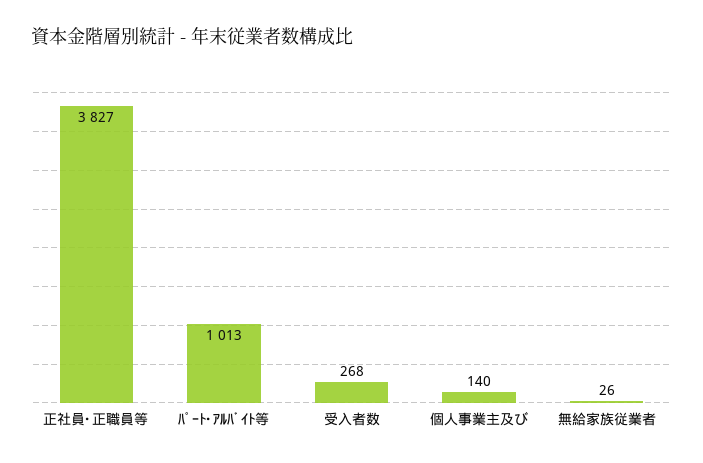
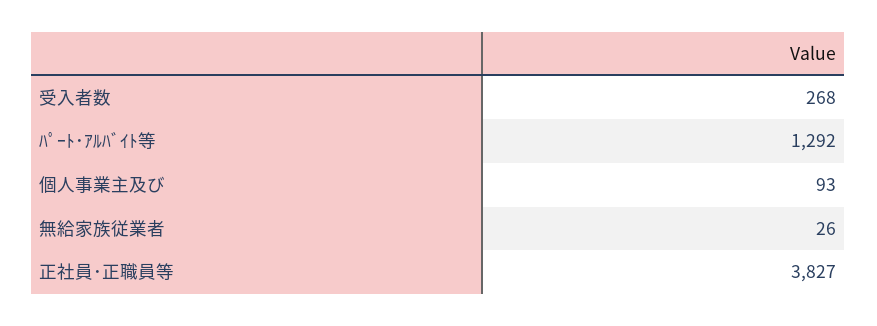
ﾊﾟｰﾄ･ｱﾙﾊﾞｲﾄ等: 1013 -> 1292
個人事業主及び: 140 -> 93

